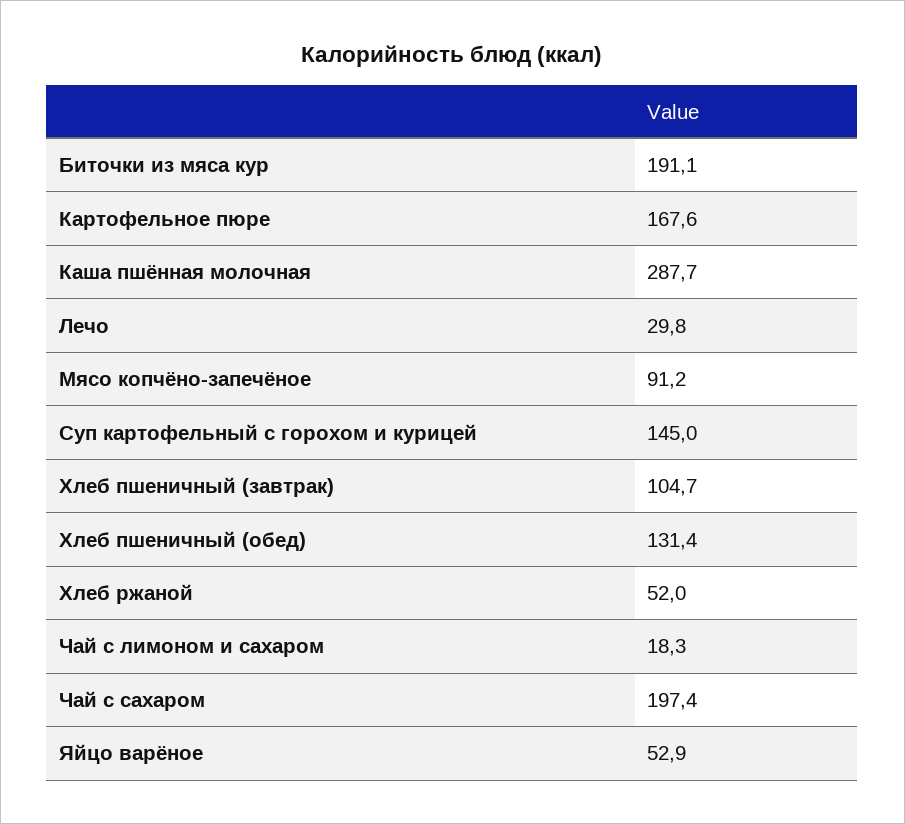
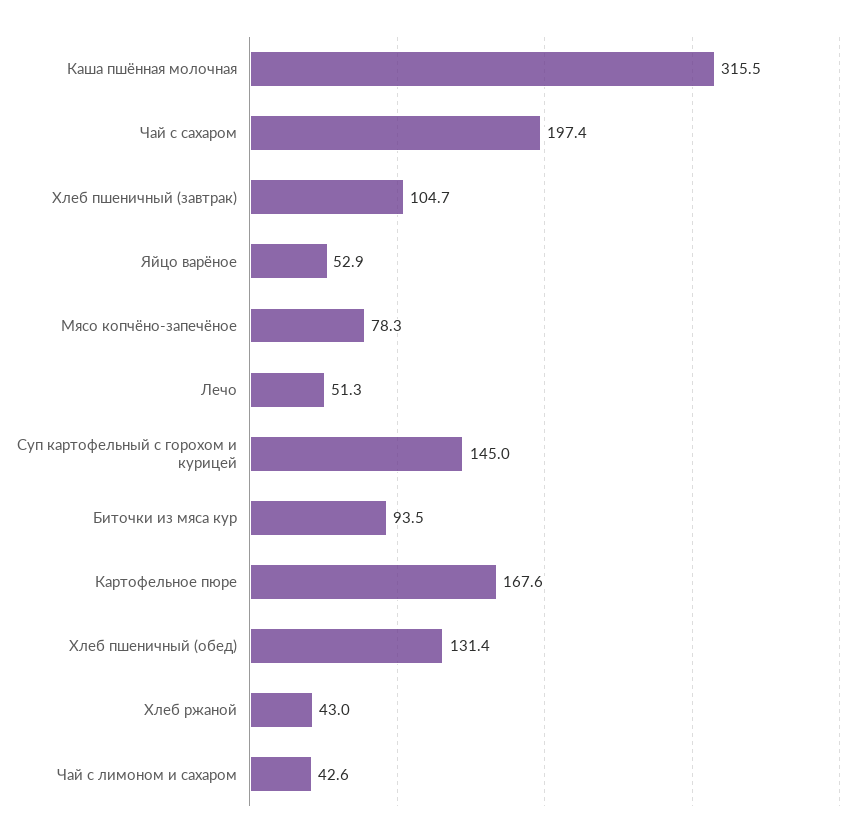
Биточки из мяса кур: 191.1 -> 93.5
Каша пшённая молочная: 287.7 -> 315.5
Лечо: 29.8 -> 51.3
Мясо копчёно-запечёное: 91.2 -> 78.3
Хлеб ржаной: 52 -> 43
Чай с лимоном и сахаром: 18.3 -> 42.6

